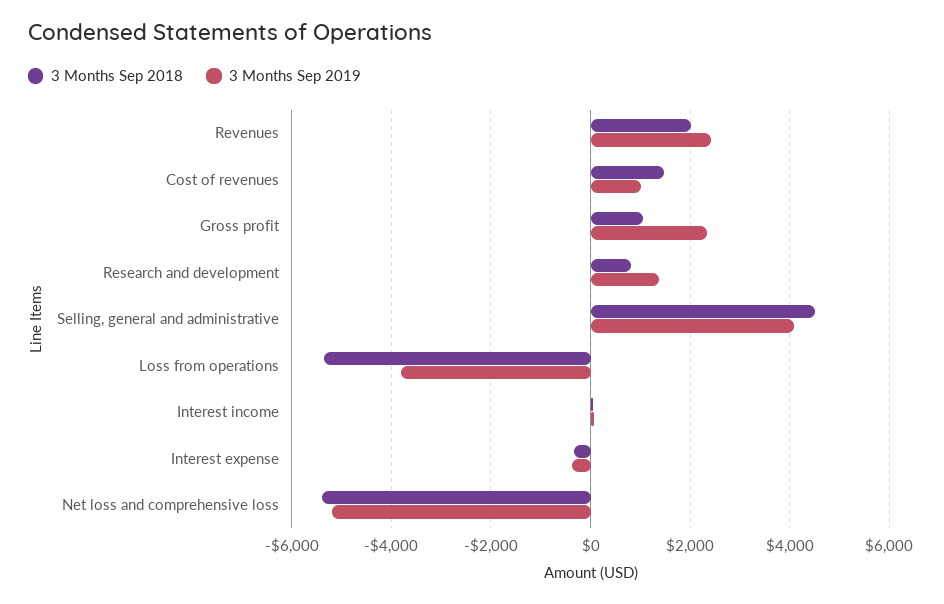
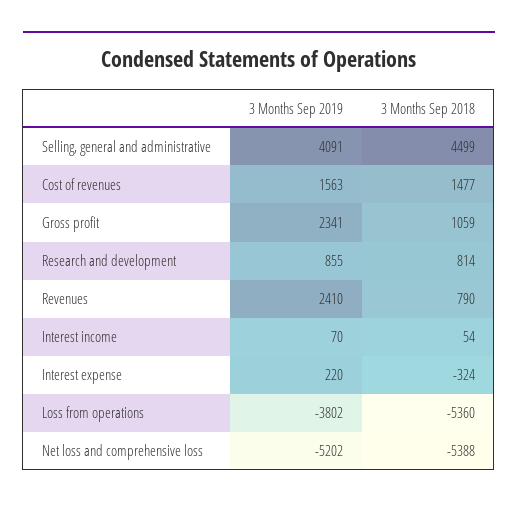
3 Months Sep 2018, Revenues: 2000 -> 790
3 Months Sep 2019, Cost of revenues: 1000 -> 1563
3 Months Sep 2019, Research and development: 1400 -> 855
3 Months Sep 2019, Interest expense: -400 -> 220

